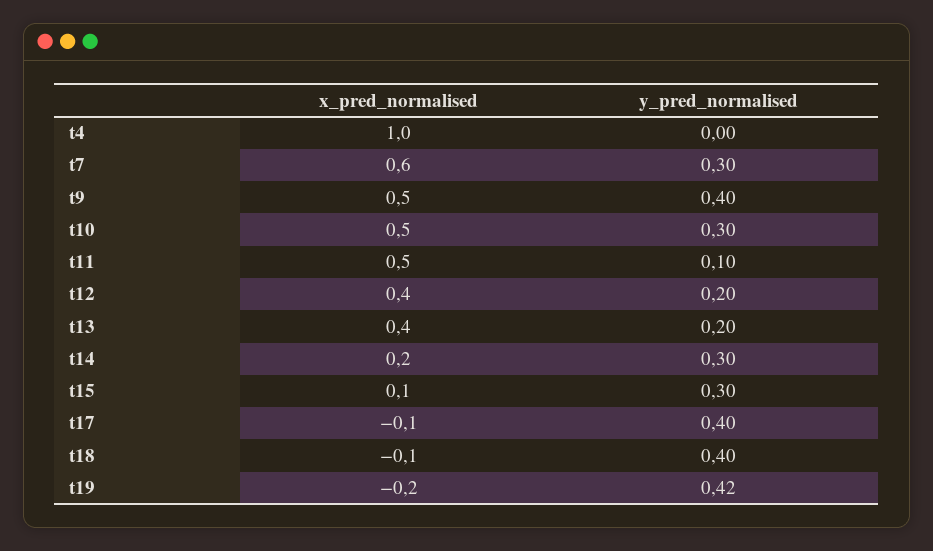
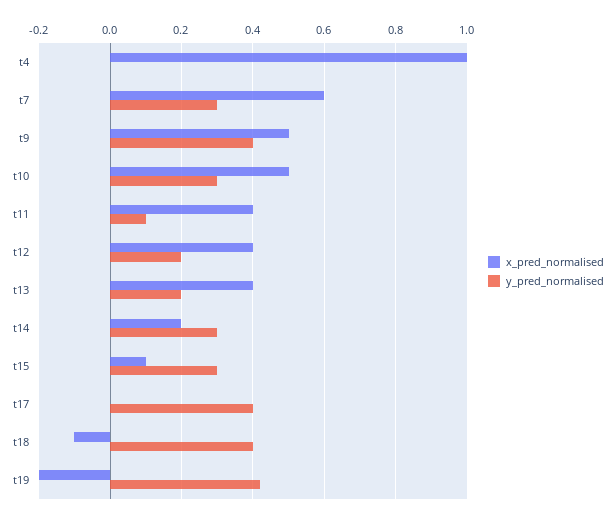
x_pred_normalised, t11: 0.5 -> 0.4
x_pred_normalised, t17: -0.1 -> 0

